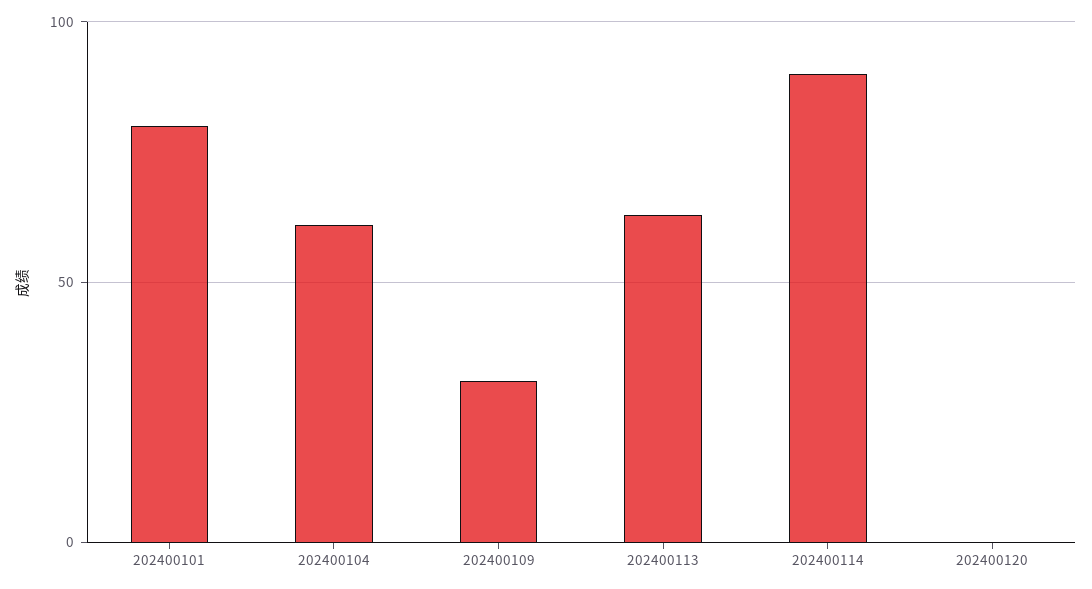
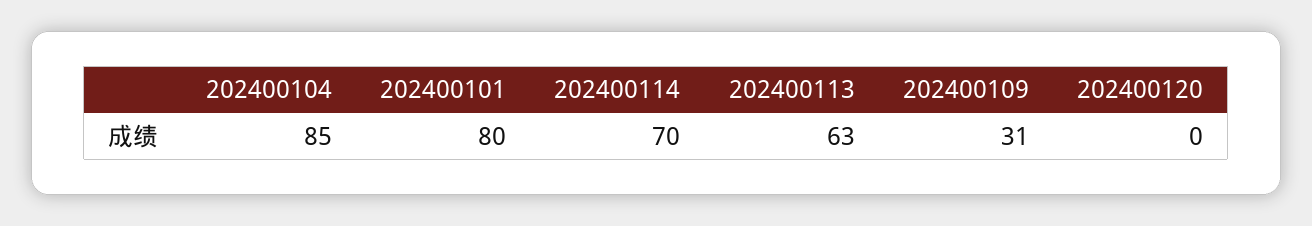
202400104: 60 -> 85
202400114: 90 -> 70

